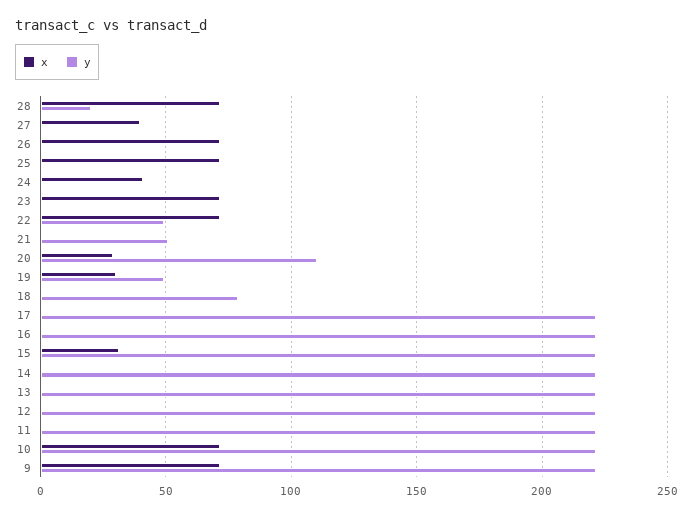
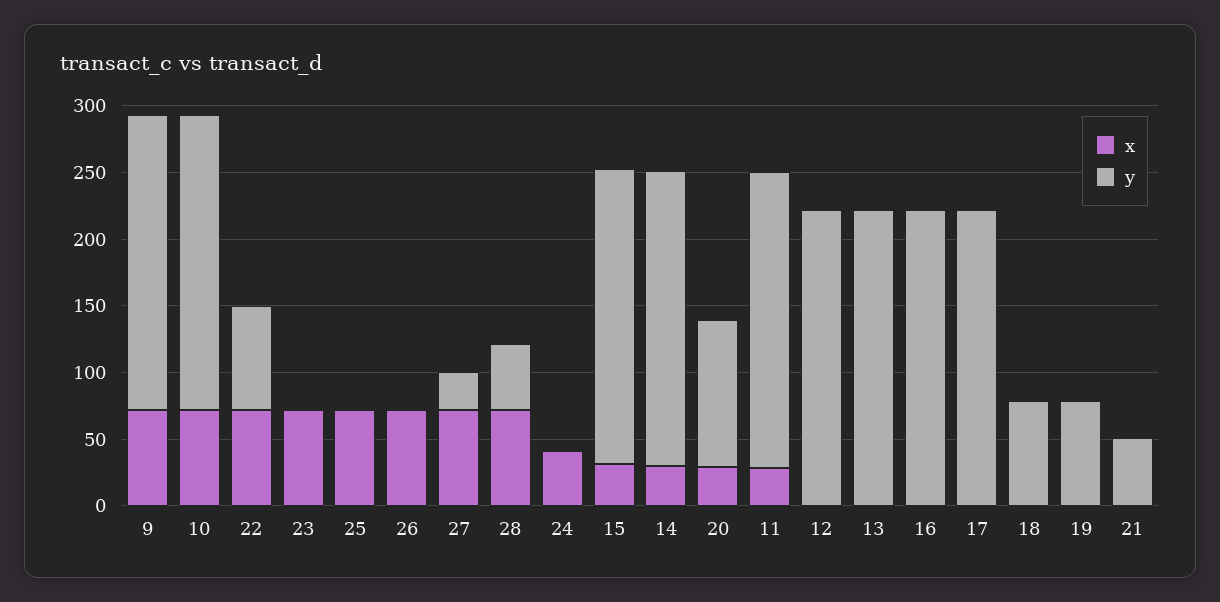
y, 28: 20 -> 50
x, 27: 40 -> 70
y, 27: 0 -> 30
y, 22: 50 -> 80
x, 19: 30 -> 0
y, 19: 50 -> 80
x, 14: 0 -> 30
x, 11: 0 -> 30

